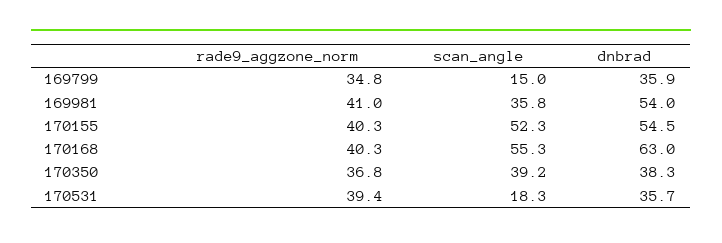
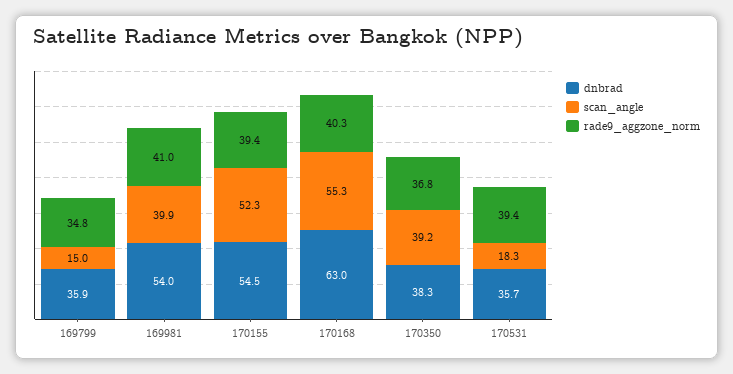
scan_angle, 169981: 35.8 -> 39.9
rade9_aggzone_norm, 170155: 40.3 -> 39.4

